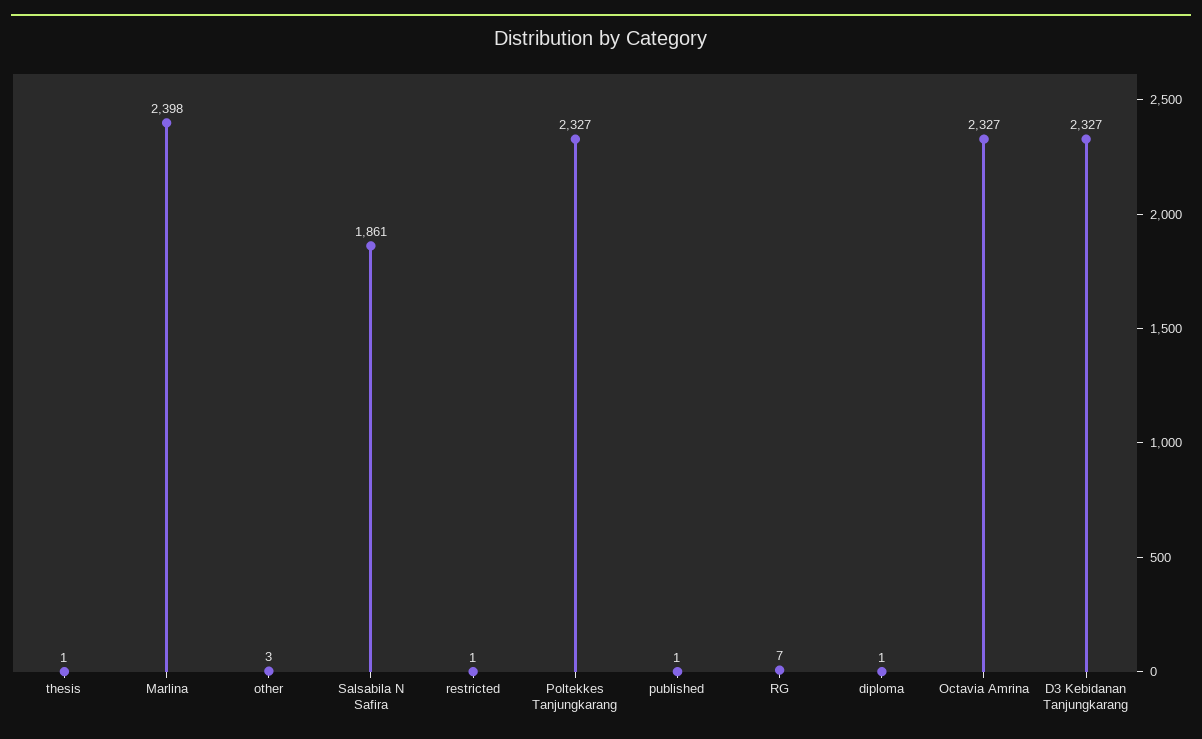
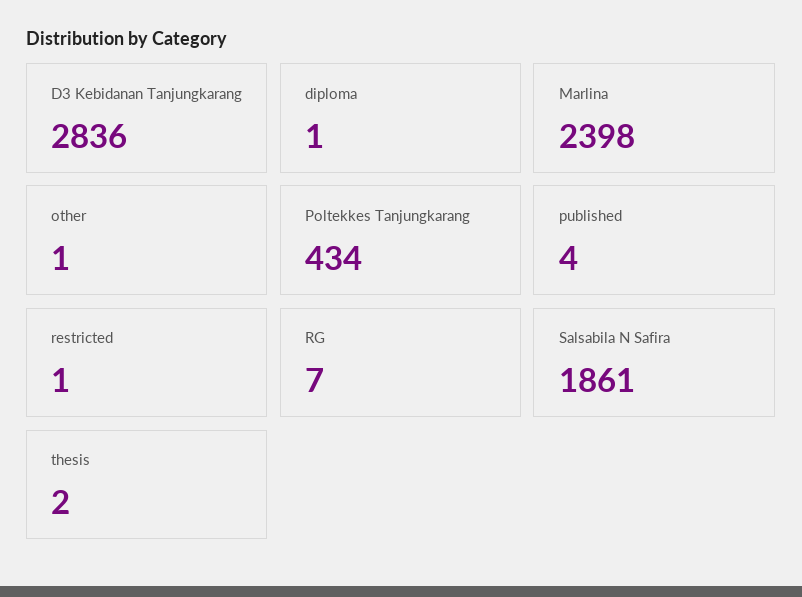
thesis: 1 -> 2
other: 3 -> 1
Poltekkes Tanjungkarang: 2327 -> 434
published: 1 -> 4
Octavia Amrina: 2327 -> none
D3 Kebidanan Tanjungkarang: 2327 -> 2836

